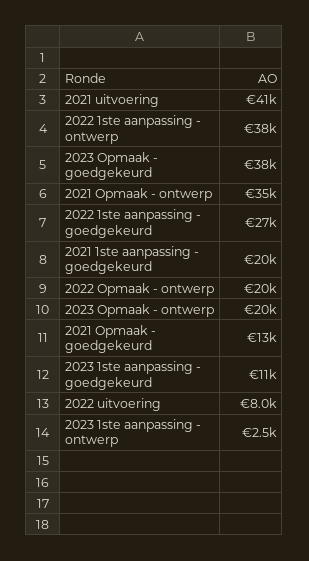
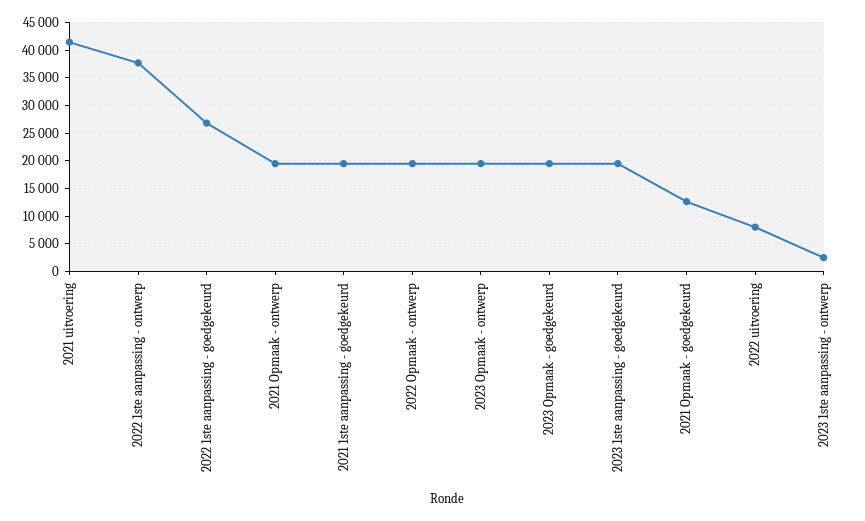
2023 Opmaak - goedgekeurd: 38000 -> 20000
2021 Opmaak - ontwerp: 35000 -> 20000
2023 1ste aanpassing - goedgekeurd: 11000 -> 20000

